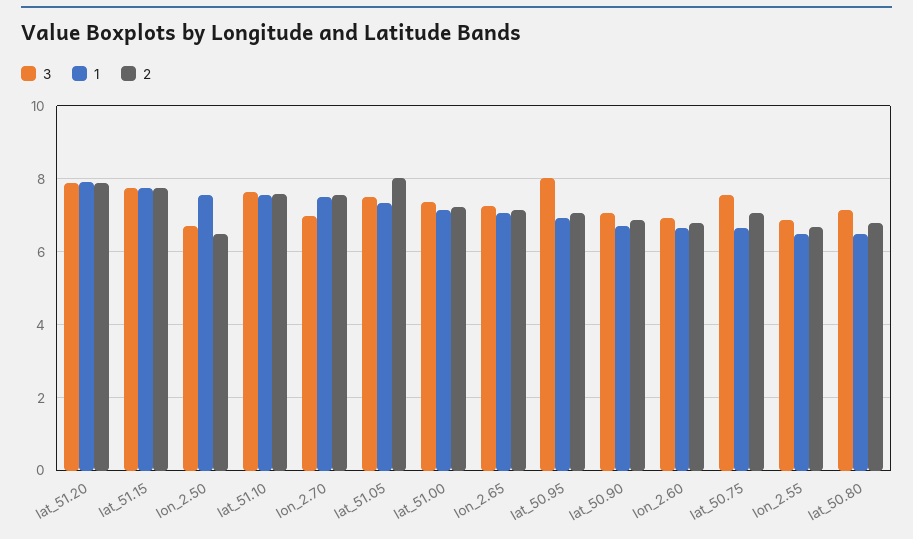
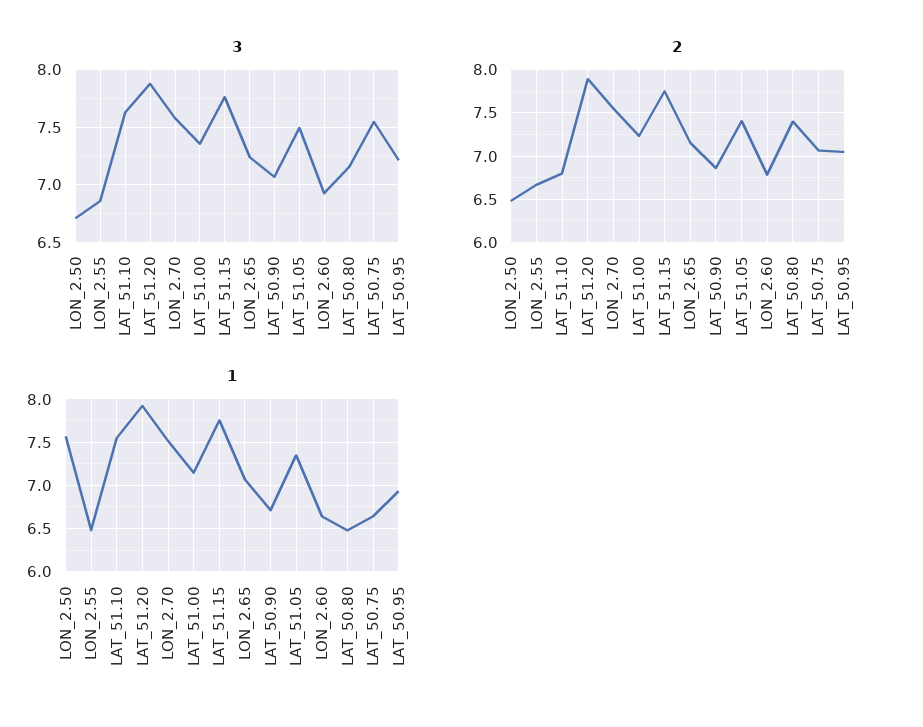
2, lat_51.10: 7.6 -> 6.8
3, lon_2.70: 7 -> 7.6
2, lat_51.05: 8 -> 7.4
3, lat_50.95: 8 -> 7.2
2, lat_50.80: 6.8 -> 7.4

